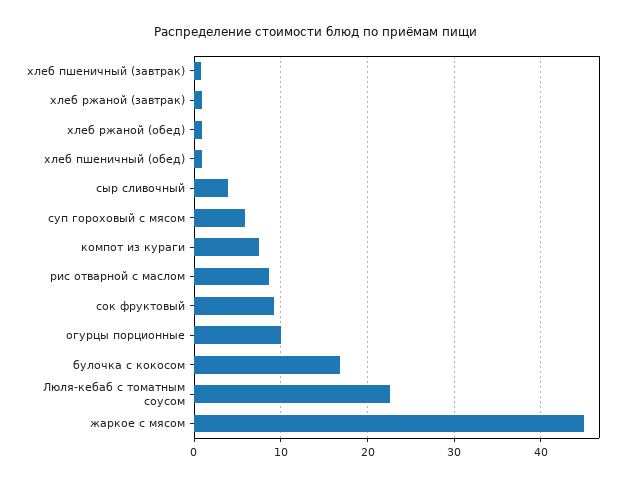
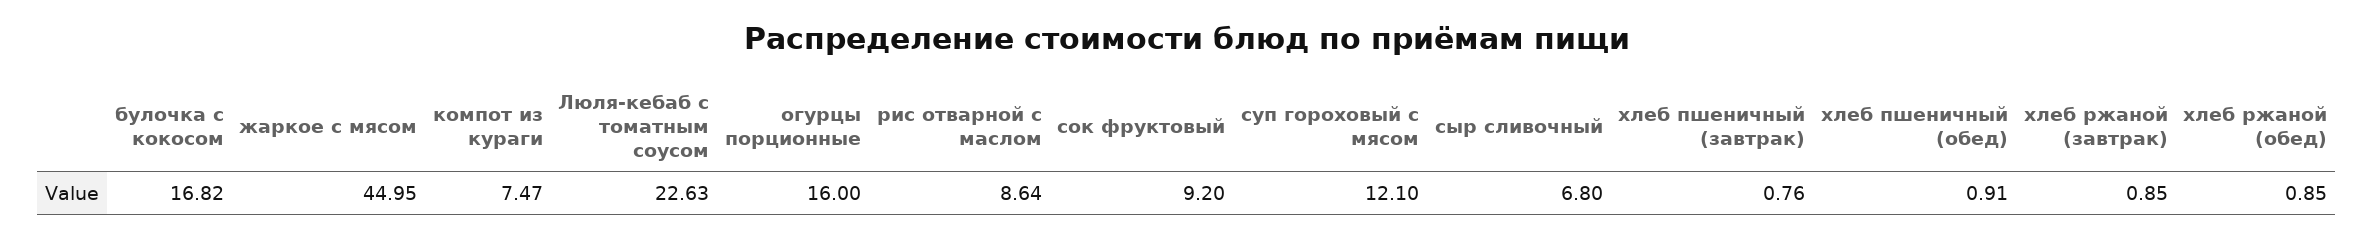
сыр сливочный: 4 -> 6.8
суп гороховый с мясом: 6 -> 12.1
огурцы порционные: 10 -> 16

